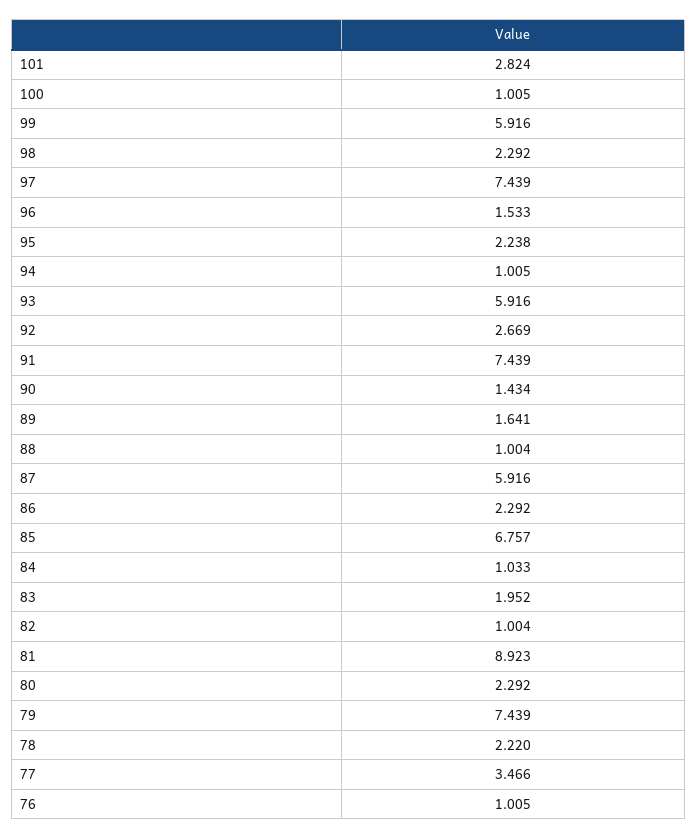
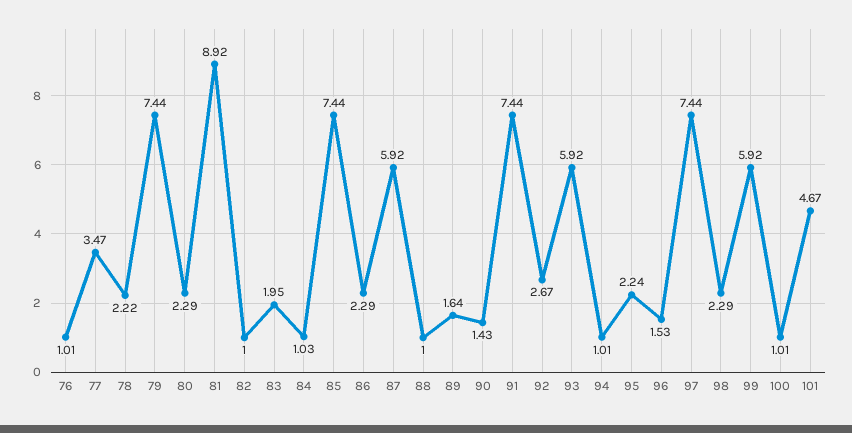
101: 2.824 -> 4.67
85: 6.757 -> 7.44

